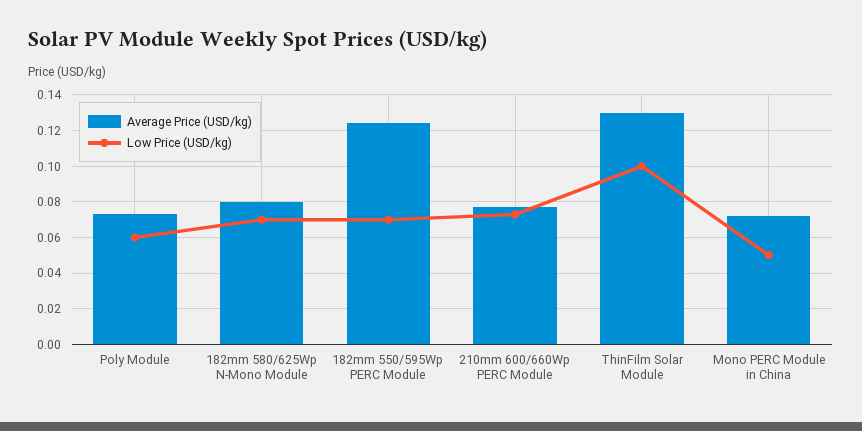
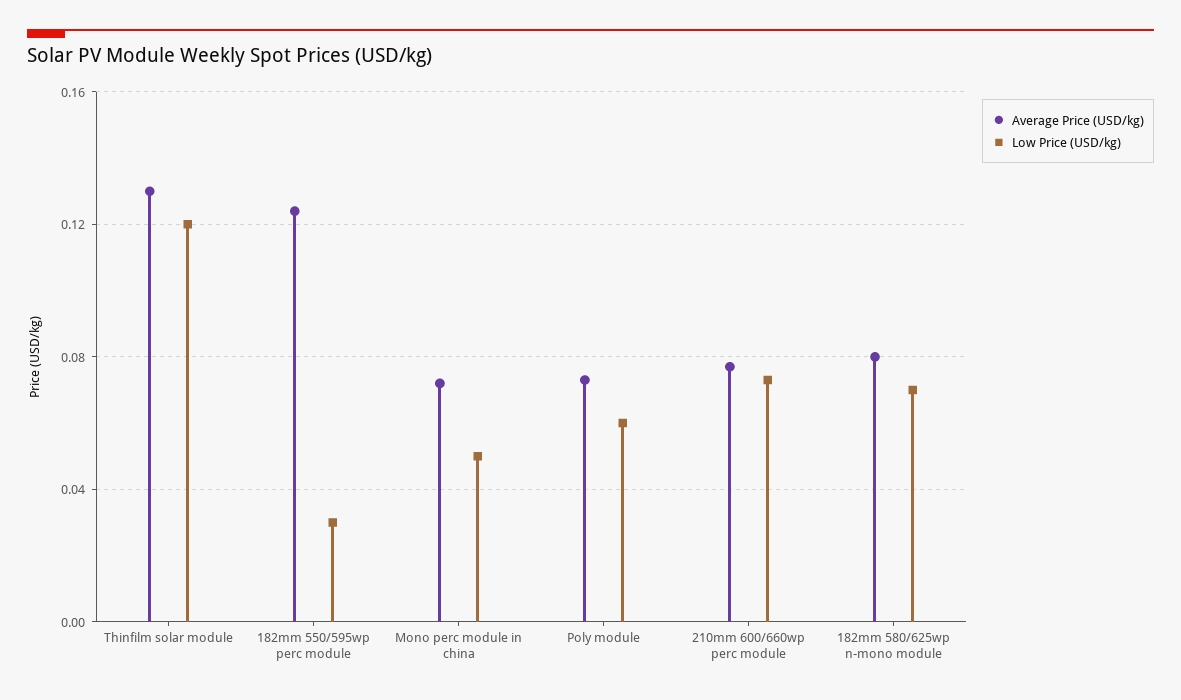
Low Price (USD/kg), 182mm 550/595Wp PERC Module: 0.07 -> 0.03
Low Price (USD/kg), ThinFilm Solar Module: 0.1 -> 0.12

